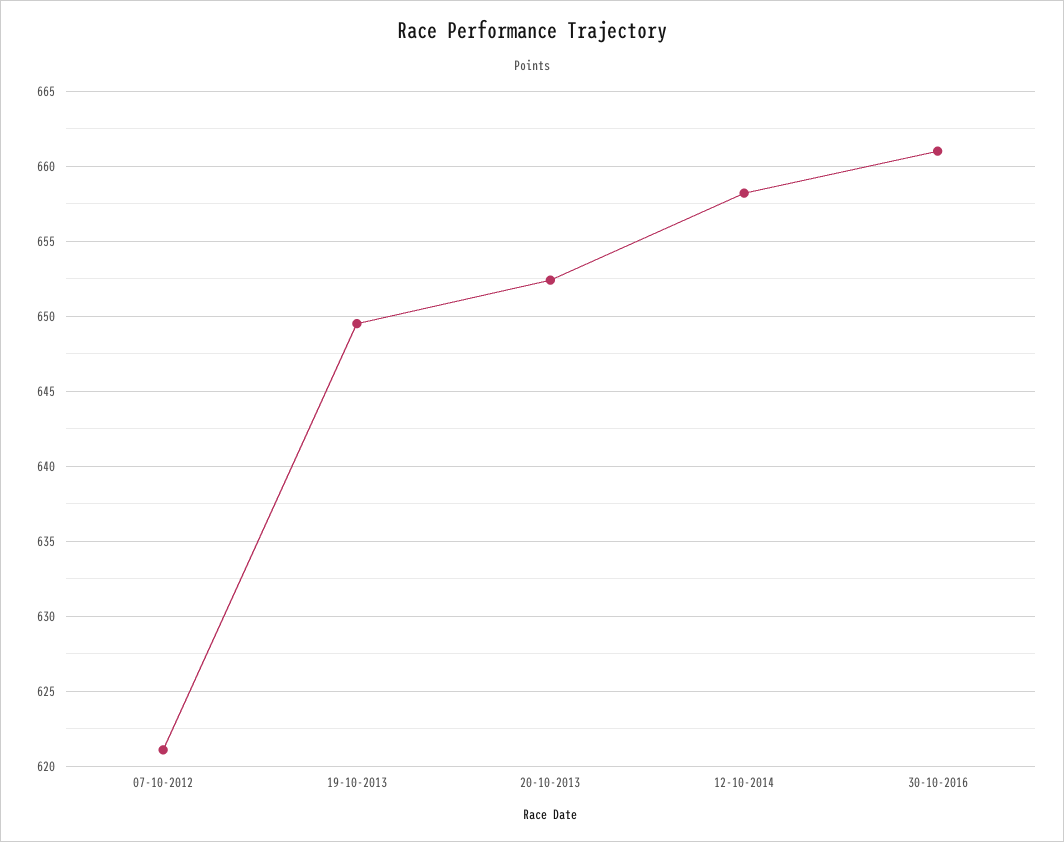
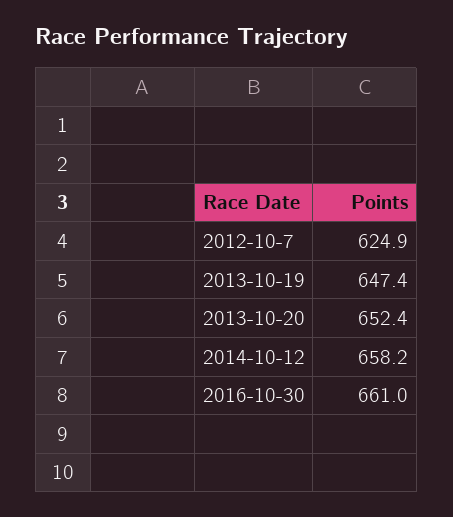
07-10-2012: 621 -> 624.9
19-10-2013: 649.5 -> 647.4

